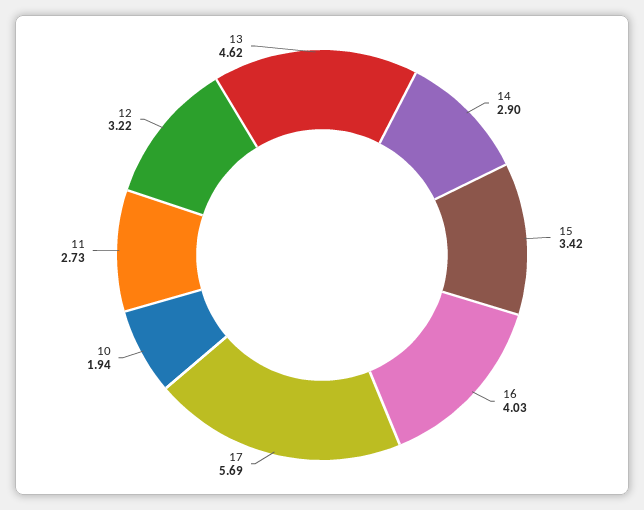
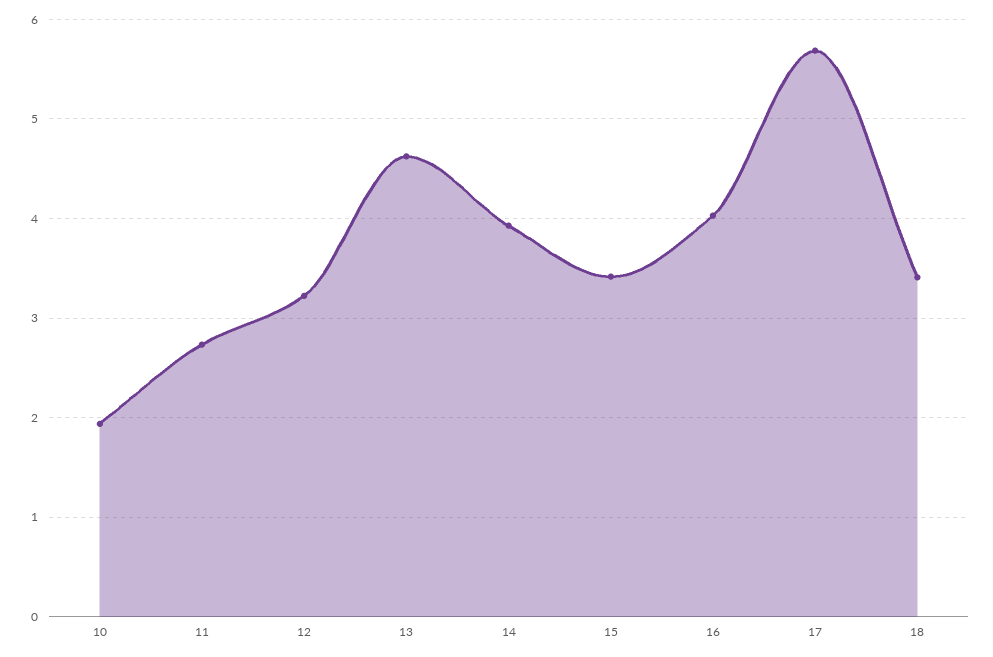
14: 2.9 -> 3.9
18: none -> 3.4

